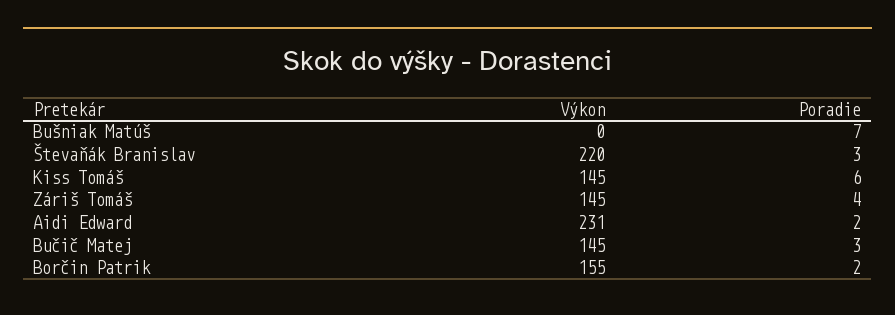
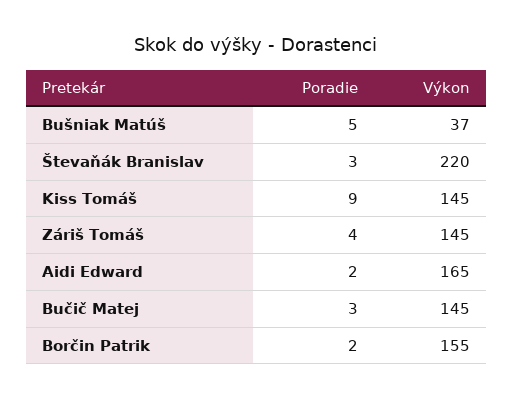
Výkon, Bušniak Matúš: 0 -> 37
Poradie, Bušniak Matúš: 7 -> 5
Poradie, Kiss Tomáš: 6 -> 9
Výkon, Aidi Edward: 231 -> 165

